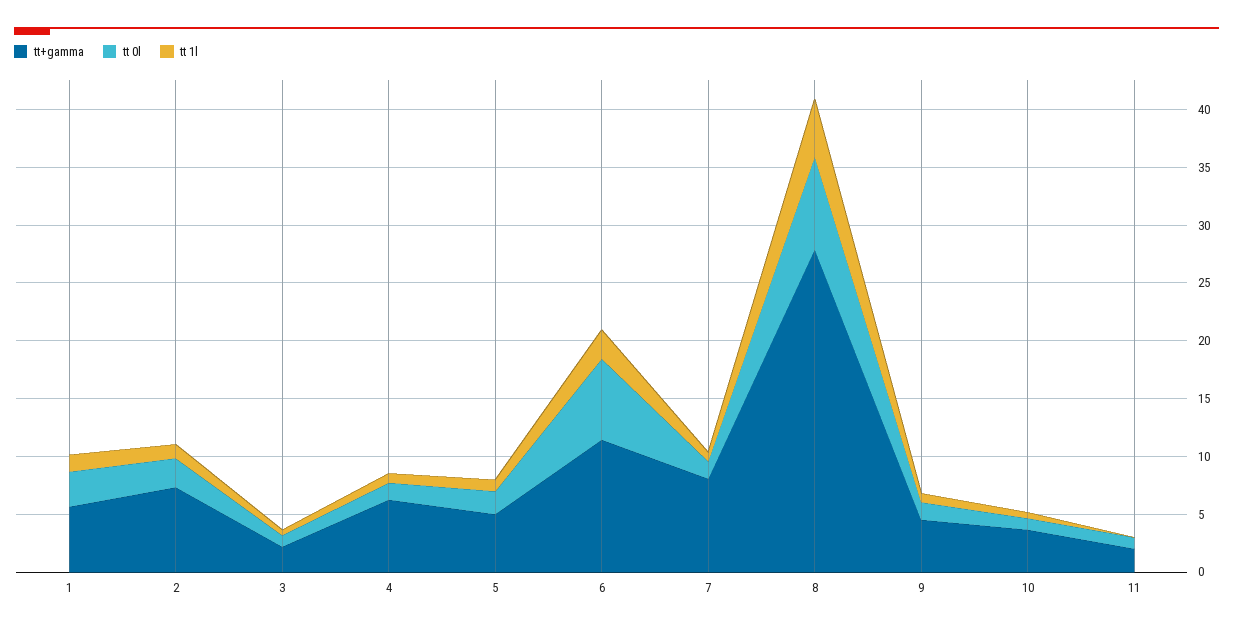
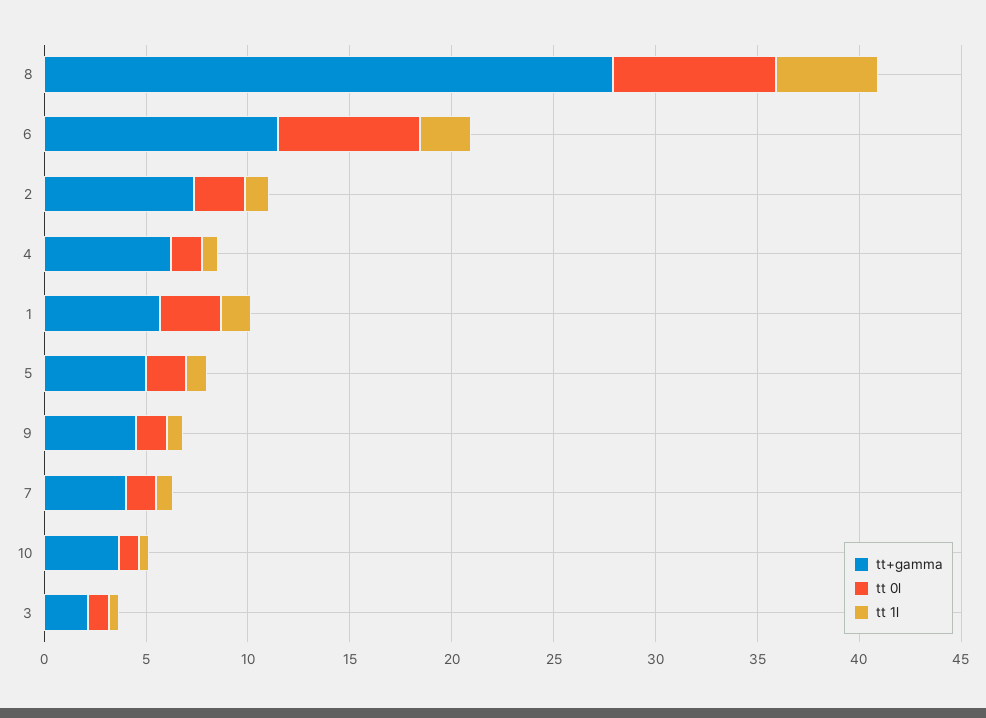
tt+gamma, 7: 8 -> 4
tt+gamma, 11: 2 -> none
tt 0l, 11: 1 -> none
tt 1l, 11: 0 -> none

